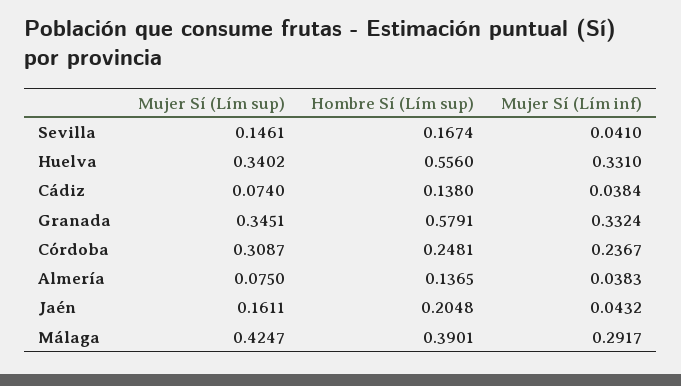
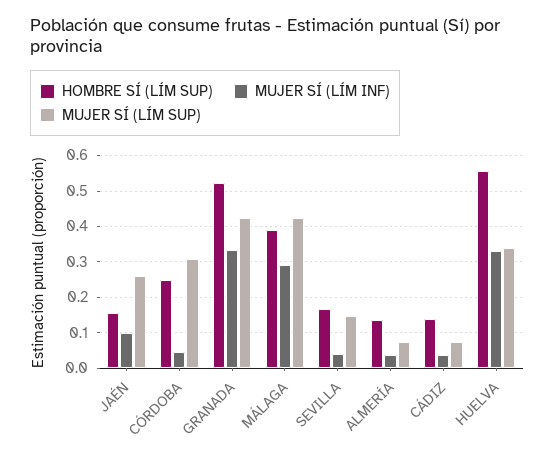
Mujer Sí (Lím sup), Granada: 0.3451 -> 0.42
Hombre Sí (Lím sup), Granada: 0.5791 -> 0.52
Mujer Sí (Lím inf), Córdoba: 0.2367 -> 0.04
Mujer Sí (Lím sup), Jaén: 0.1611 -> 0.26
Hombre Sí (Lím sup), Jaén: 0.2048 -> 0.16
Mujer Sí (Lím inf), Jaén: 0.0432 -> 0.1

